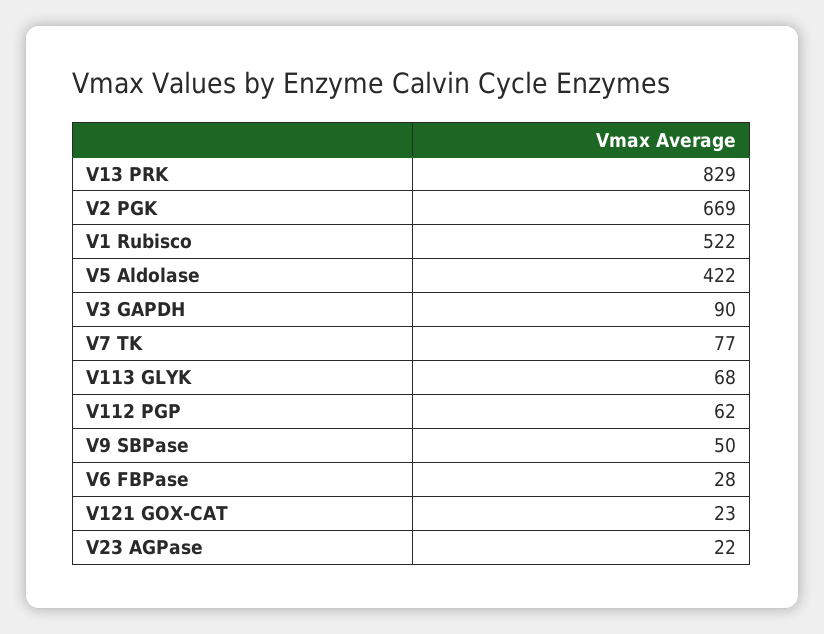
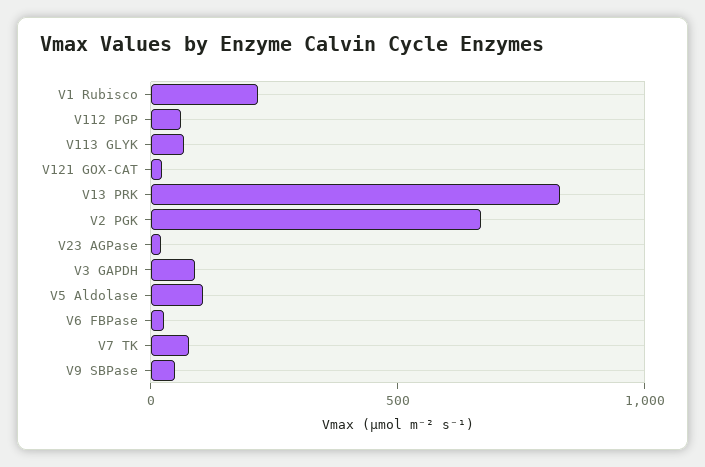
V1 Rubisco: 522 -> 200
V5 Aldolase: 422 -> 100

